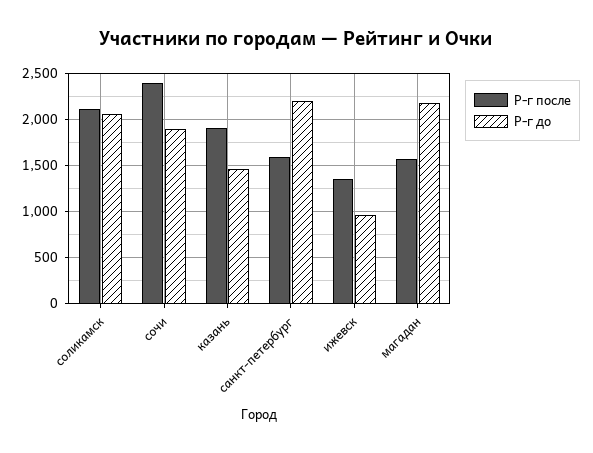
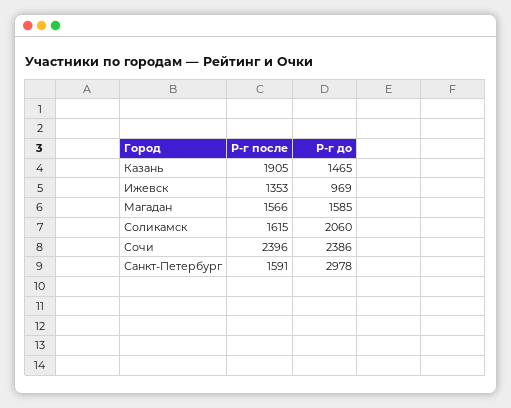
Р-г после, соликамск: 2100 -> 1615
Р-г до, сочи: 1900 -> 2386
Р-г до, санкт-петербург: 2200 -> 2978
Р-г до, магадан: 2200 -> 1585

